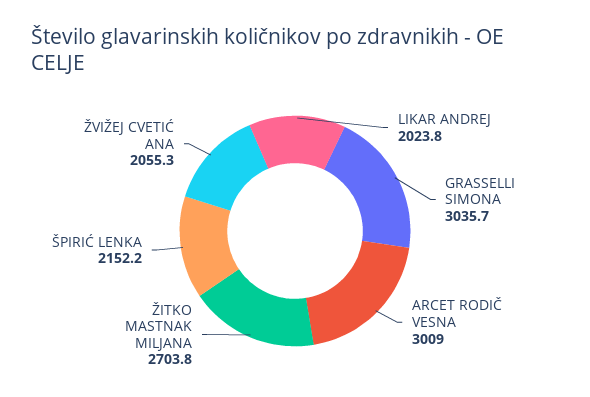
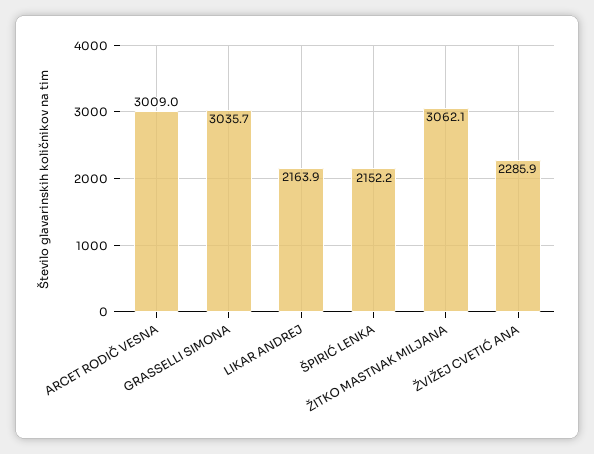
LIKAR ANDREJ: 2023.8 -> 2163.9
ŽITKO MASTNAK MILJANA: 2703.8 -> 3062.1
ŽVIŽEJ CVETIĆ ANA: 2055.3 -> 2285.9

